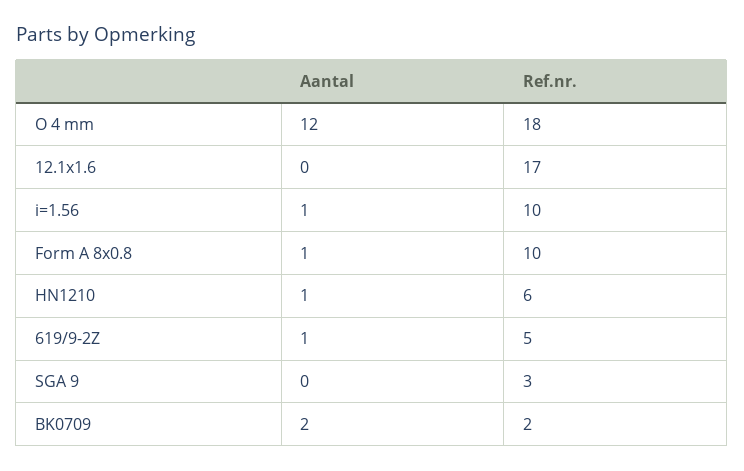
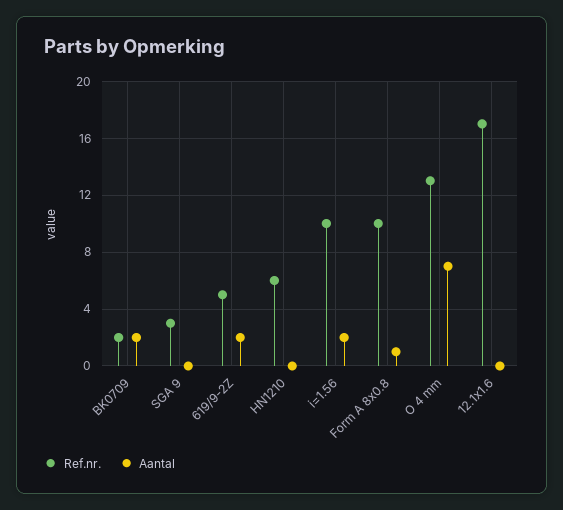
Aantal, O 4 mm: 12 -> 7
Ref.nr., O 4 mm: 18 -> 13
Aantal, i=1.56: 1 -> 2
Aantal, HN1210: 1 -> 0
Aantal, 619/9-2Z: 1 -> 2

